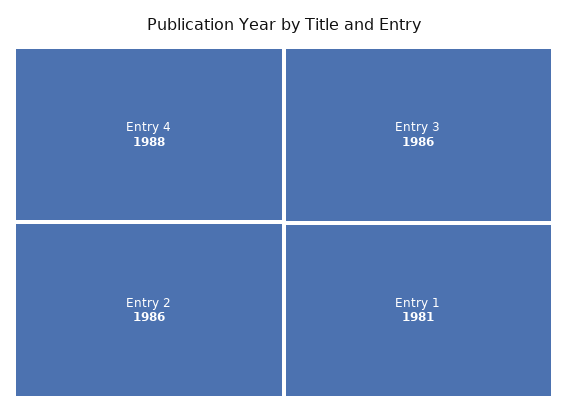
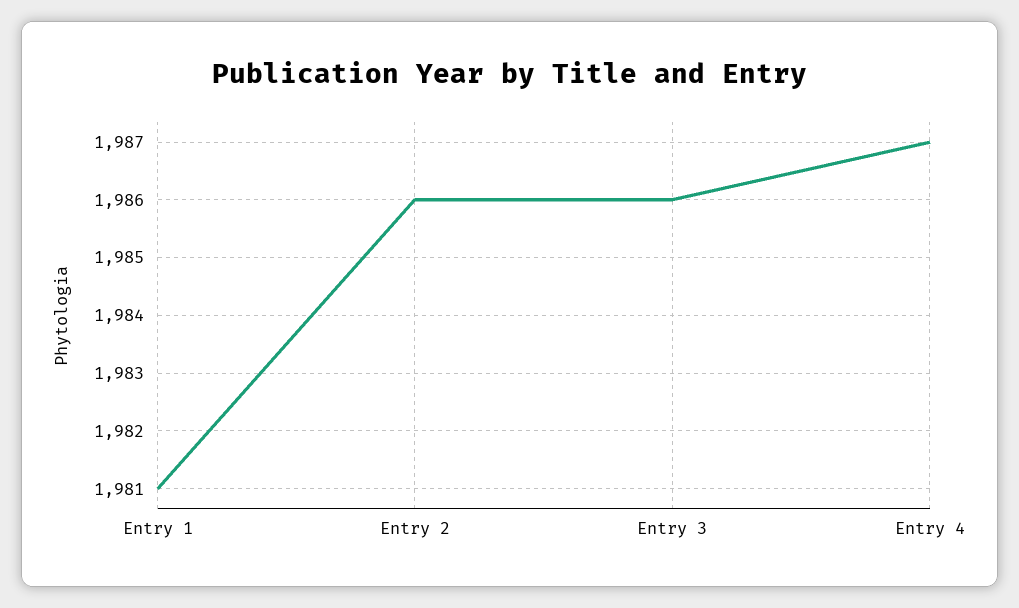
Entry 4: 1988 -> 1987

